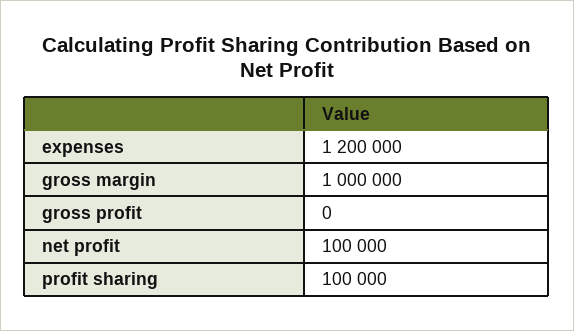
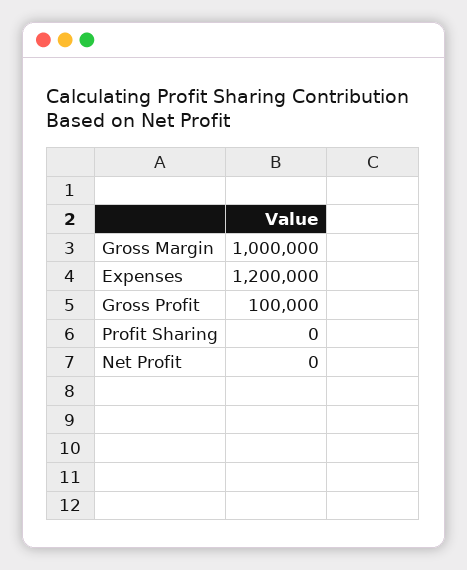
gross profit: 0 -> 100000
net profit: 100000 -> 0
profit sharing: 100000 -> 0

